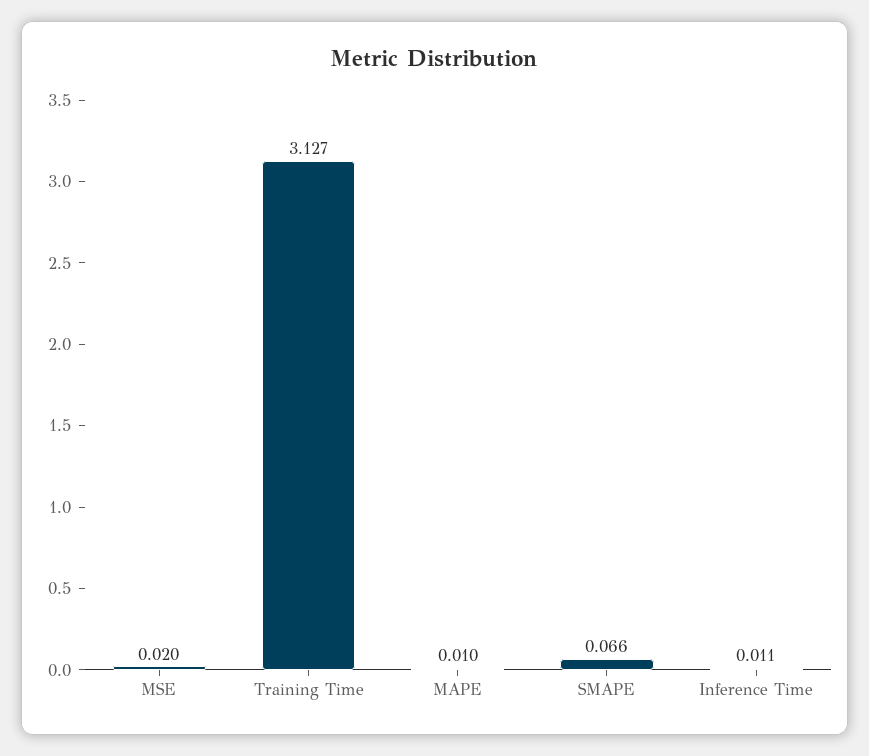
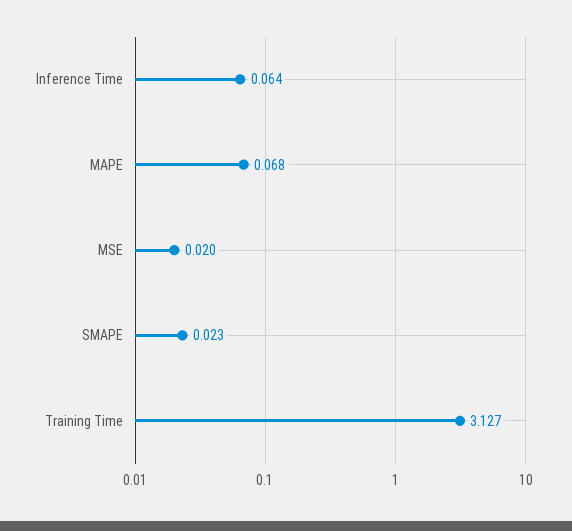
MAPE: 0.01 -> 0.068
SMAPE: 0.066 -> 0.023
Inference Time: 0.011 -> 0.064

